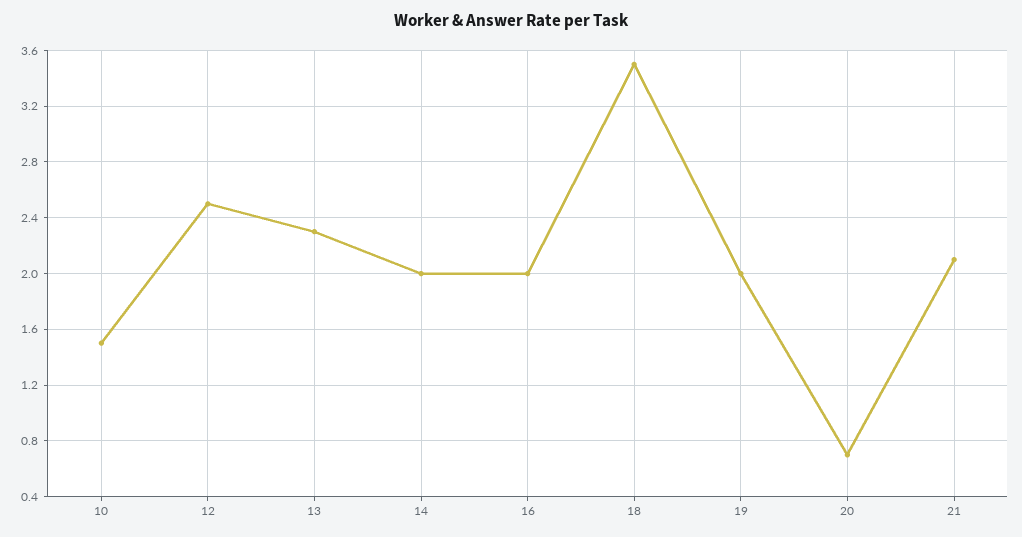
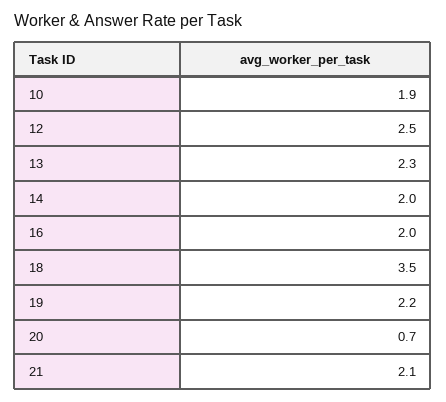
10: 1.5 -> 1.9
19: 2 -> 2.2

